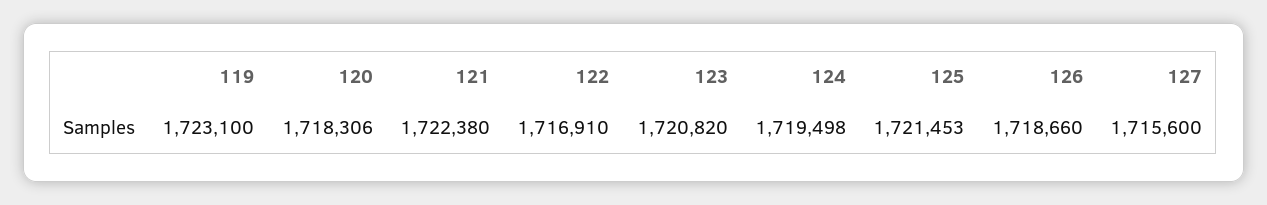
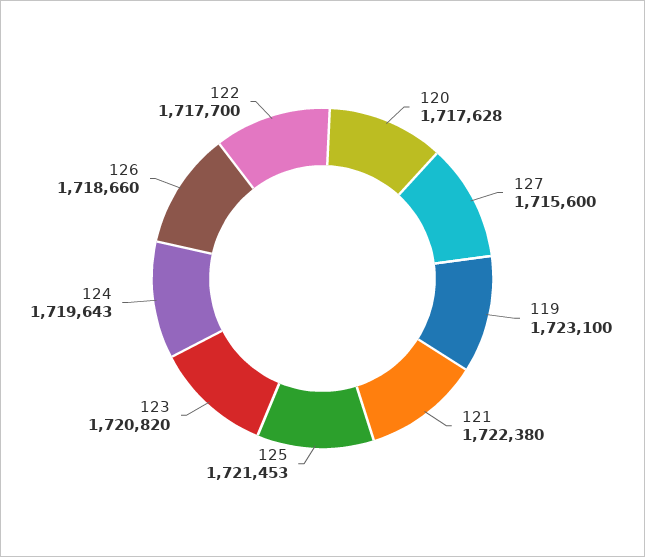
120: 1718306 -> 1717628
122: 1716910 -> 1717700
124: 1719498 -> 1719643

